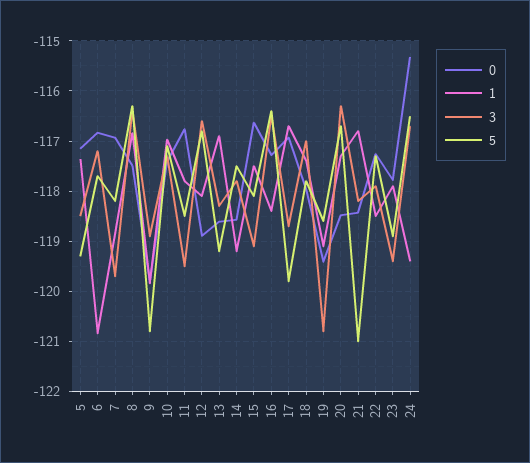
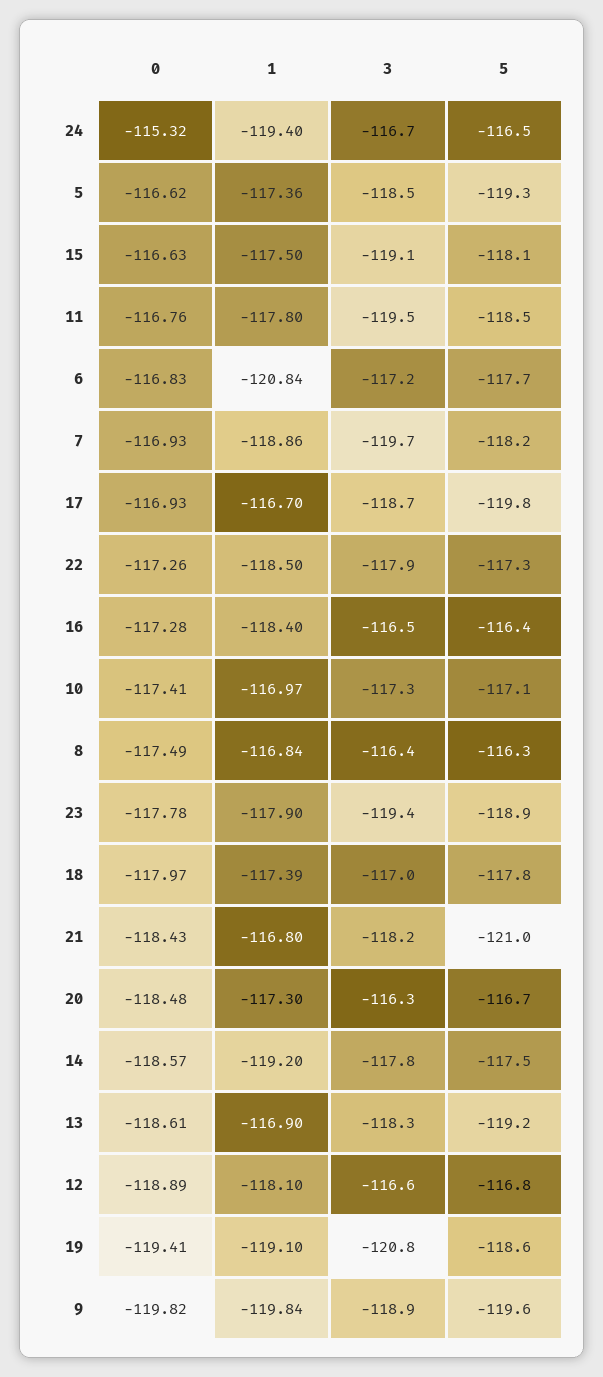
0, 5: -117.2 -> -116.62
5, 9: -120.8 -> -119.6

